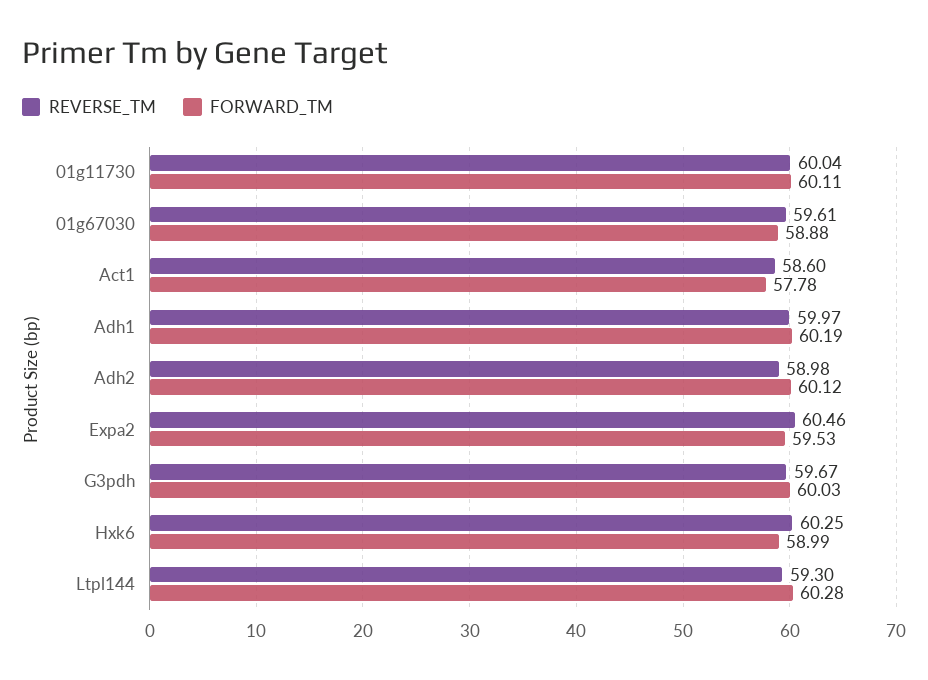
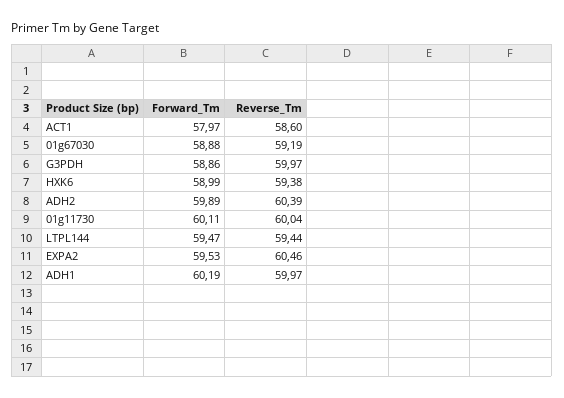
REVERSE_TM, 01g67030: 59.61 -> 59.19
FORWARD_TM, Act1: 57.78 -> 57.97
REVERSE_TM, Adh2: 58.98 -> 60.39
FORWARD_TM, Adh2: 60.12 -> 59.89
REVERSE_TM, G3pdh: 59.67 -> 59.97
FORWARD_TM, G3pdh: 60.03 -> 58.86
REVERSE_TM, Hxk6: 60.25 -> 59.38
REVERSE_TM, Ltpl144: 59.3 -> 59.44
FORWARD_TM, Ltpl144: 60.28 -> 59.47

